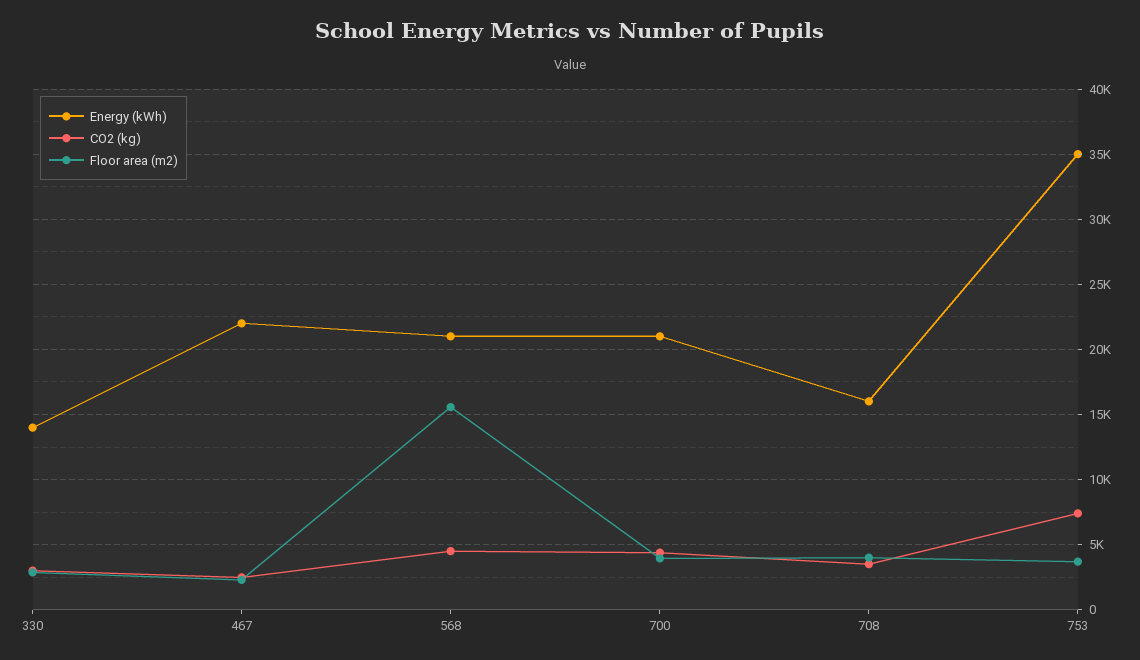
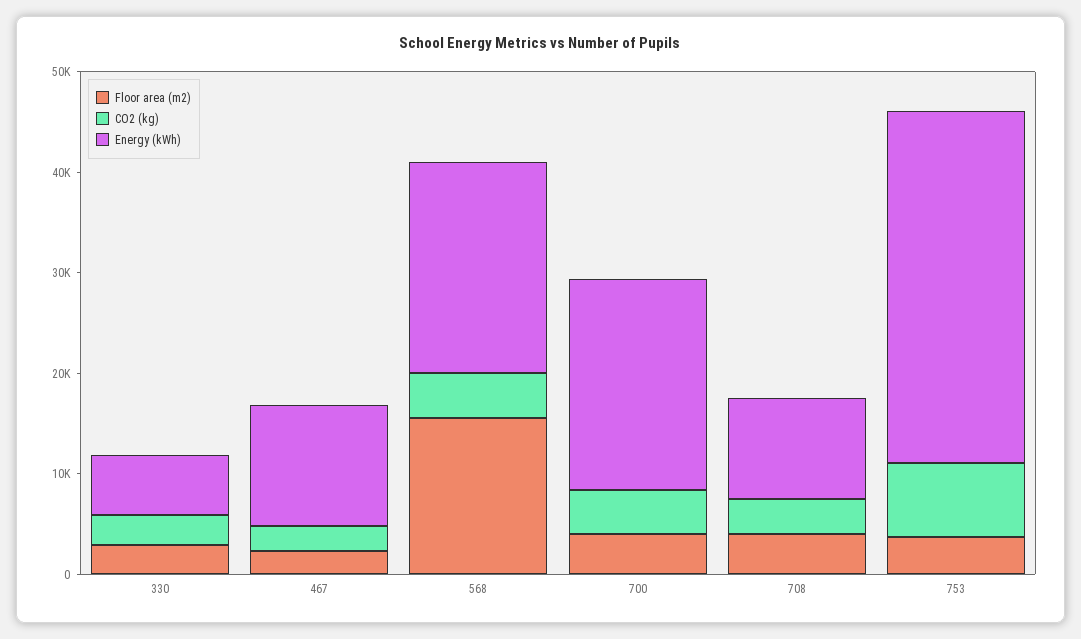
Energy (kWh), 330: 14000 -> 6000
Energy (kWh), 467: 22000 -> 12000
Energy (kWh), 708: 16000 -> 10000

